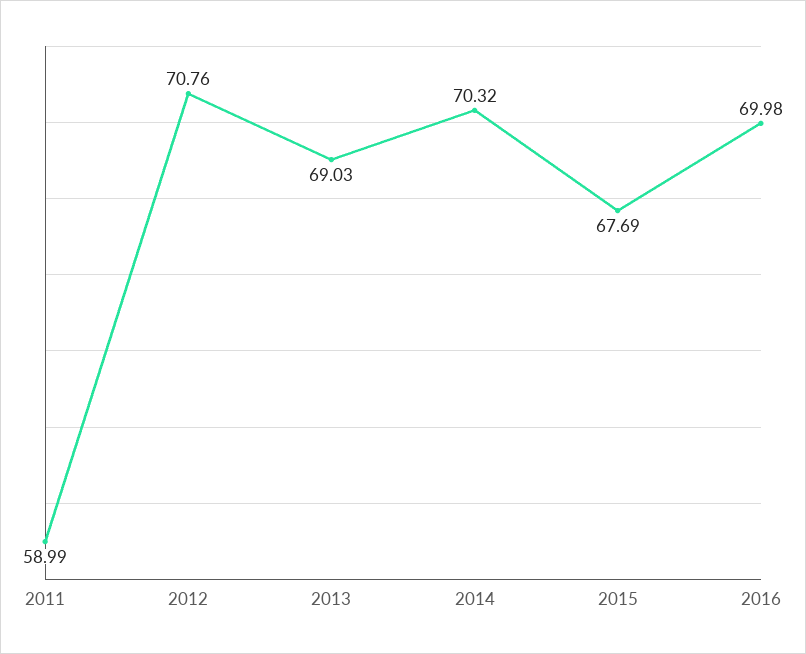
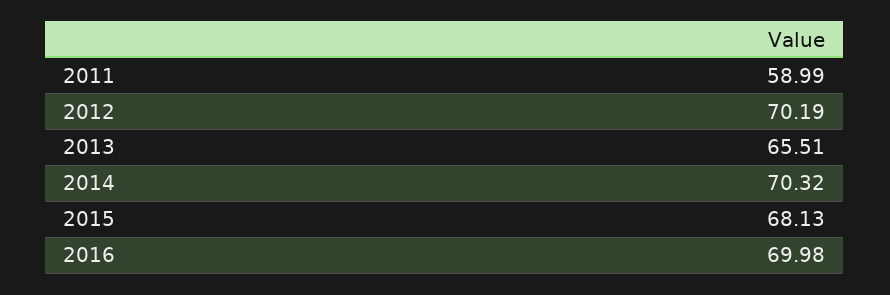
2012: 70.76 -> 70.19
2013: 69.03 -> 65.51
2015: 67.69 -> 68.13

